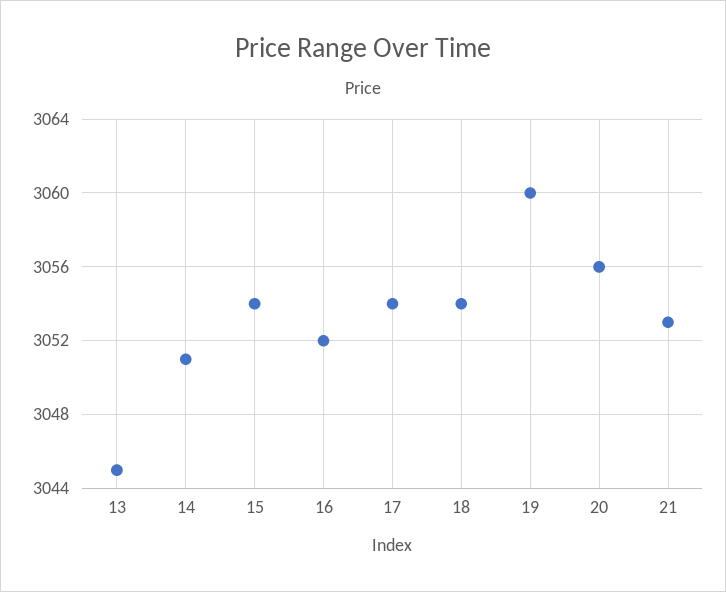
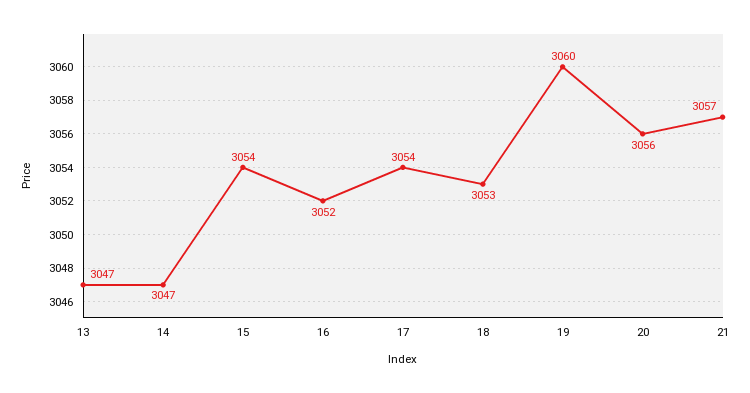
13: 3045 -> 3047
14: 3051 -> 3047
18: 3054 -> 3053
21: 3053 -> 3057

